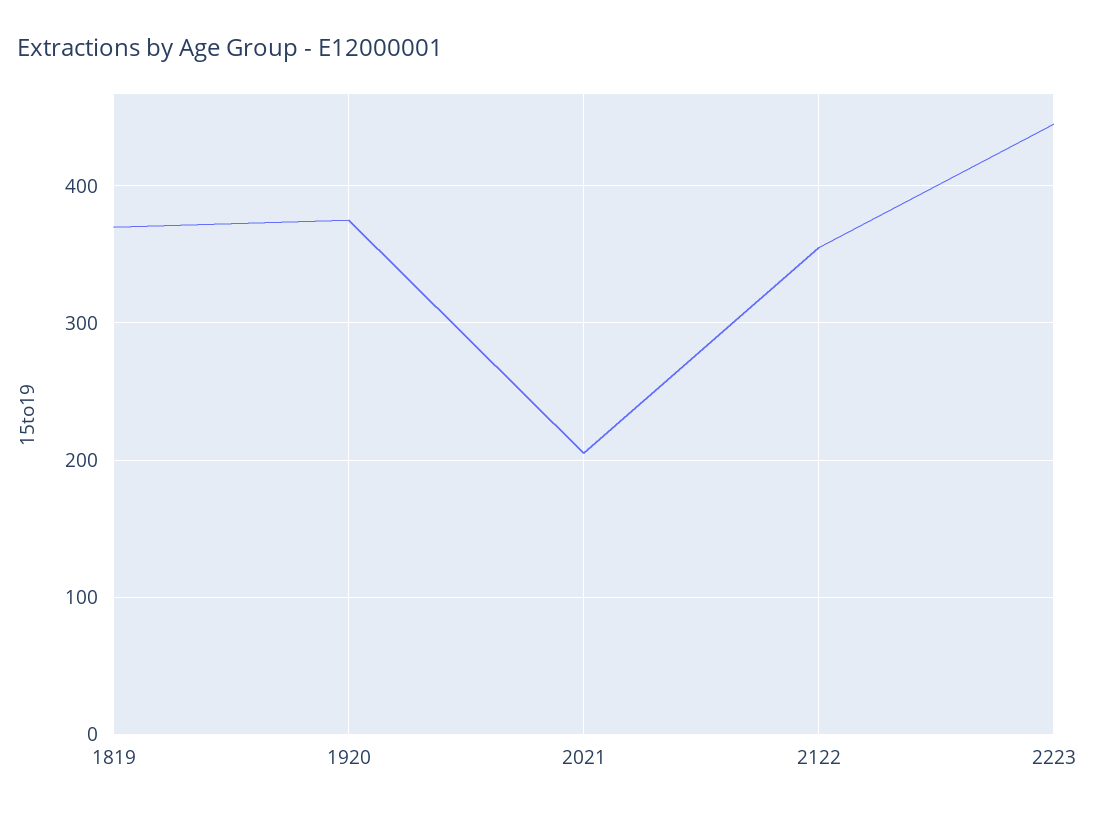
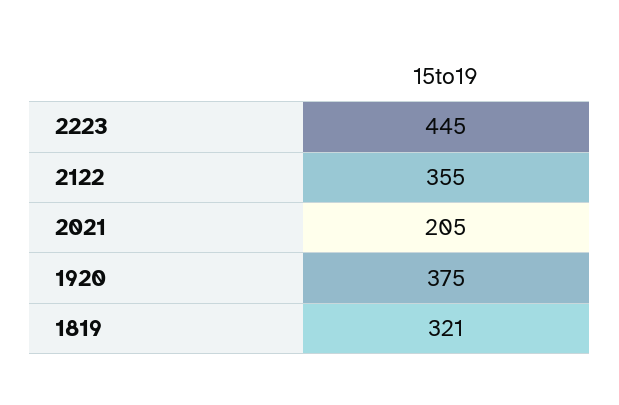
1819: 370 -> 321

